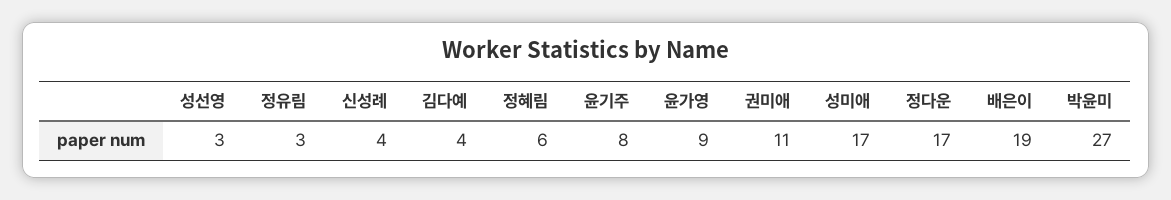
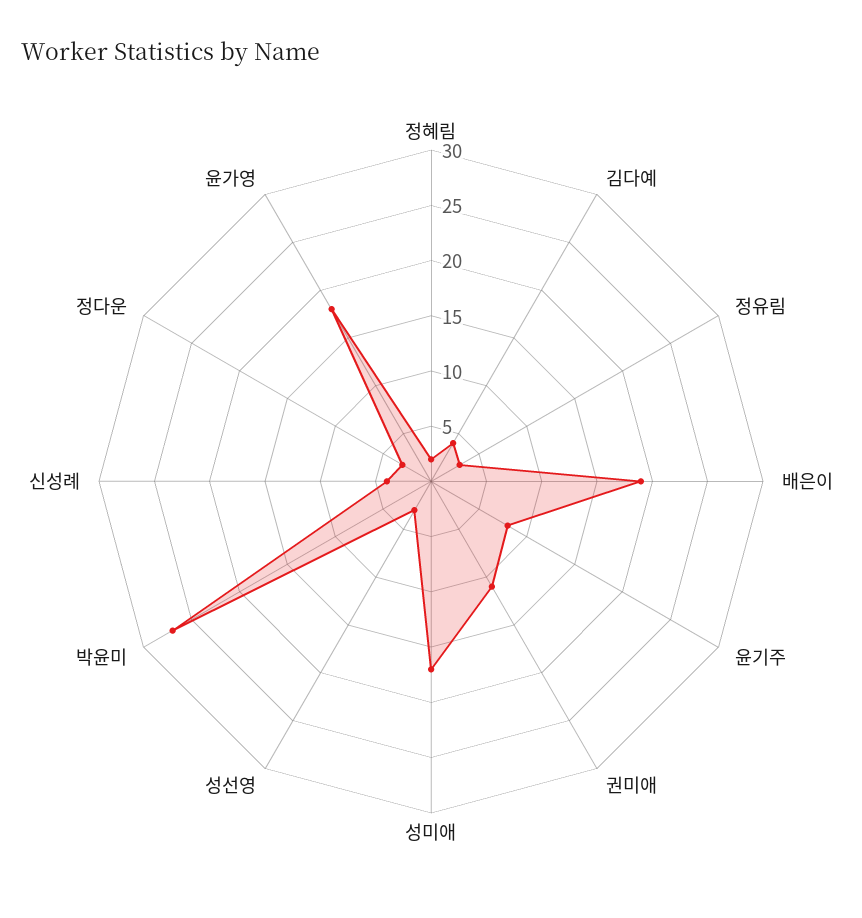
정혜림: 6 -> 2
윤가영: 9 -> 18
정다운: 17 -> 3

